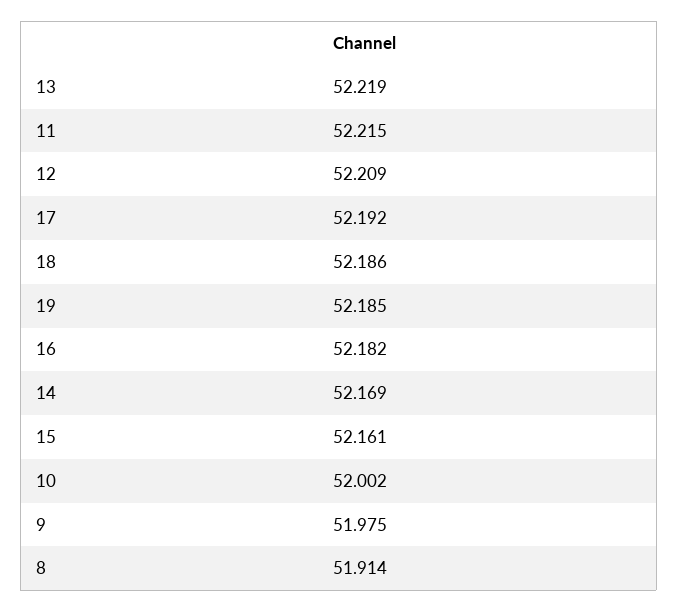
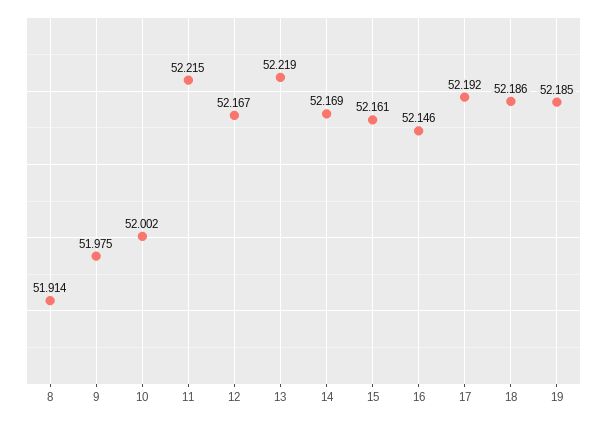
12: 52.209 -> 52.167
16: 52.182 -> 52.146

